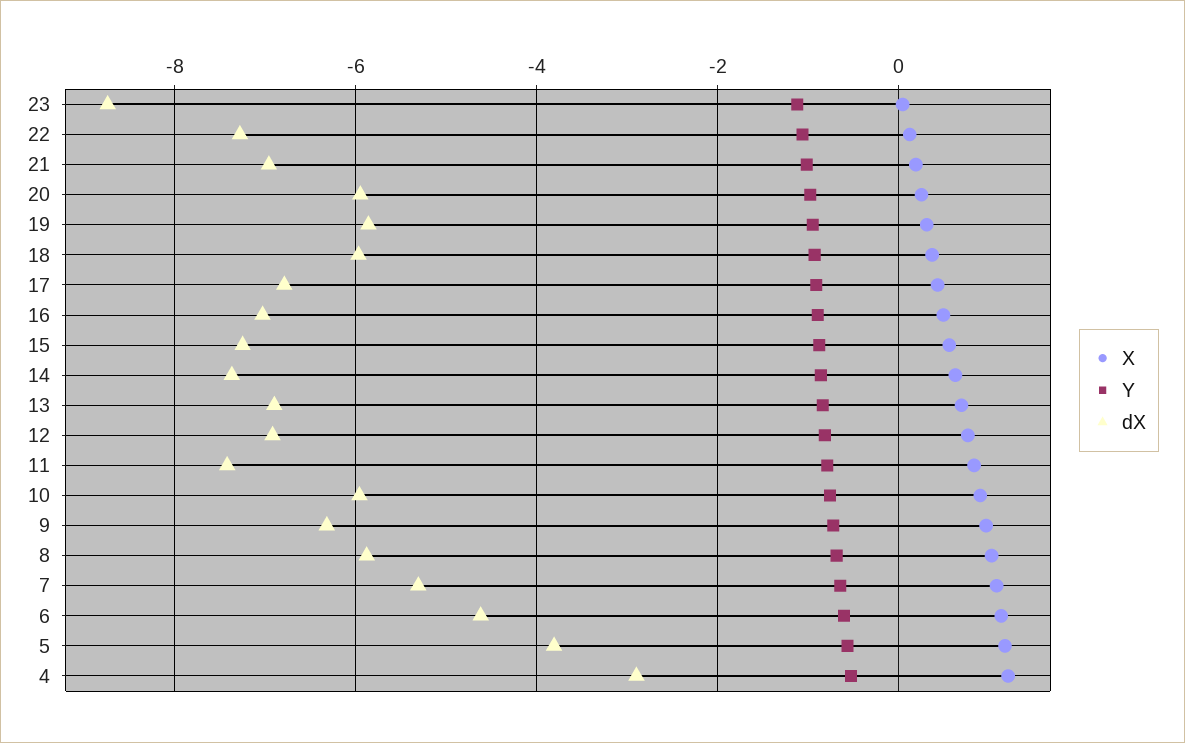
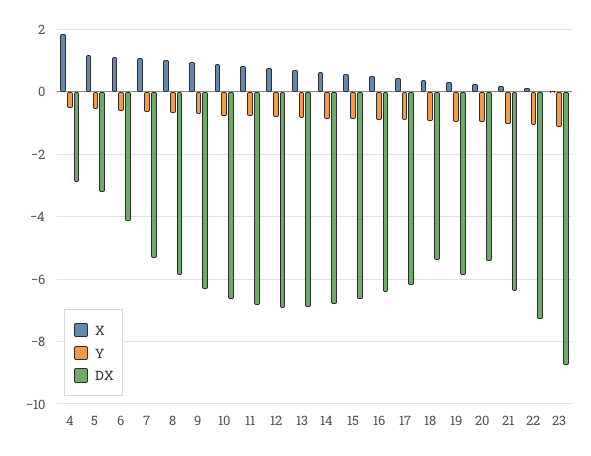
dX, 21: -7 -> -6.4
dX, 20: -6 -> -5.4
dX, 18: -6 -> -5.4
dX, 17: -6.8 -> -6.2
dX, 16: -7 -> -6.4
dX, 15: -7.2 -> -6.6
dX, 14: -7.4 -> -6.8
dX, 11: -7.4 -> -6.8
dX, 10: -6 -> -6.6
dX, 6: -4.6 -> -4.2
dX, 5: -3.8 -> -3.2
X, 4: 1.2 -> 1.8

